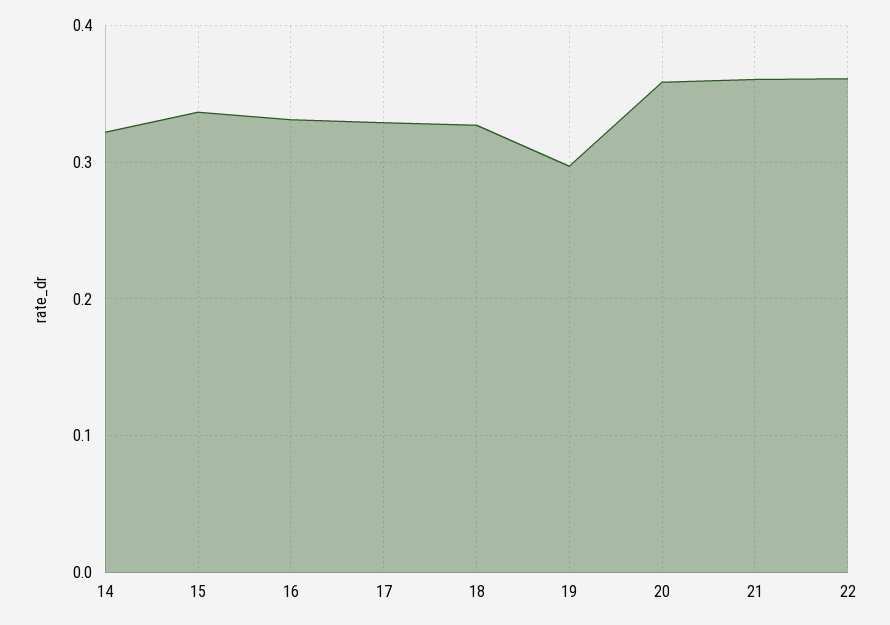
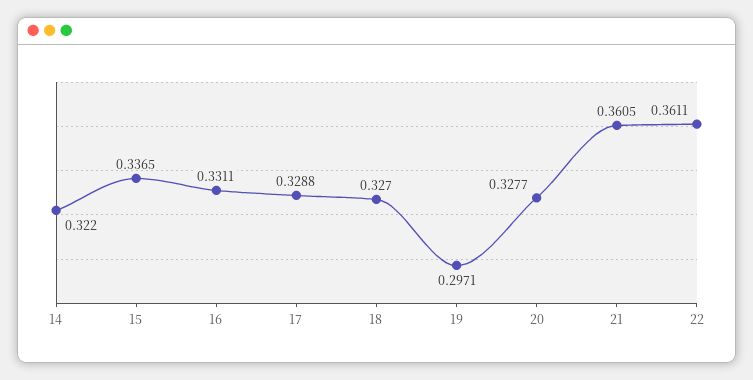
20: 0.36 -> 0.3277

